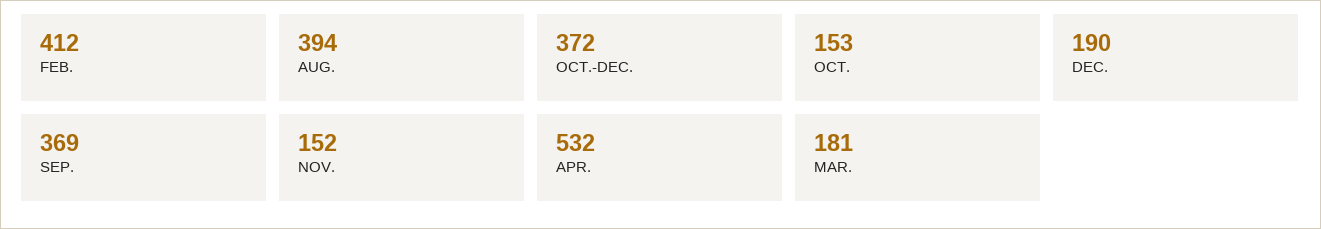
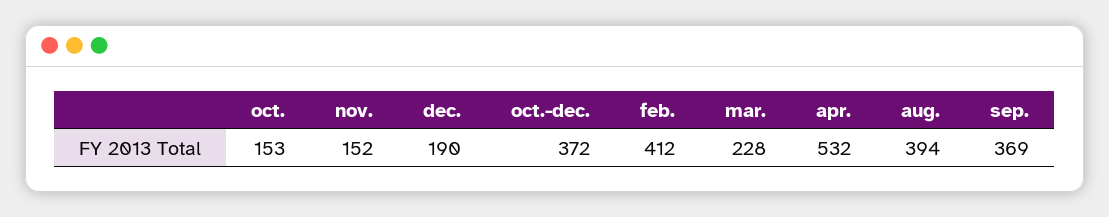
MAR.: 181 -> 228

